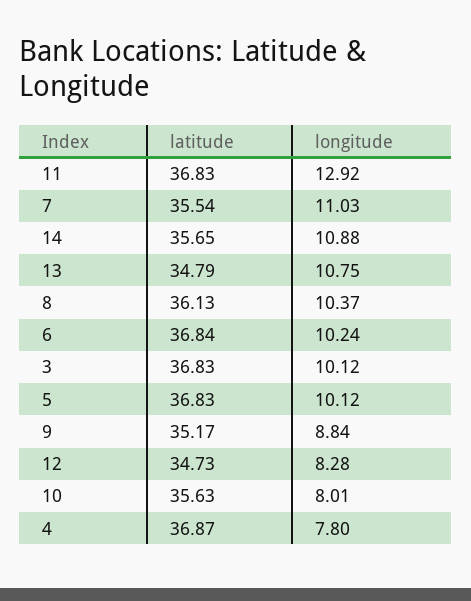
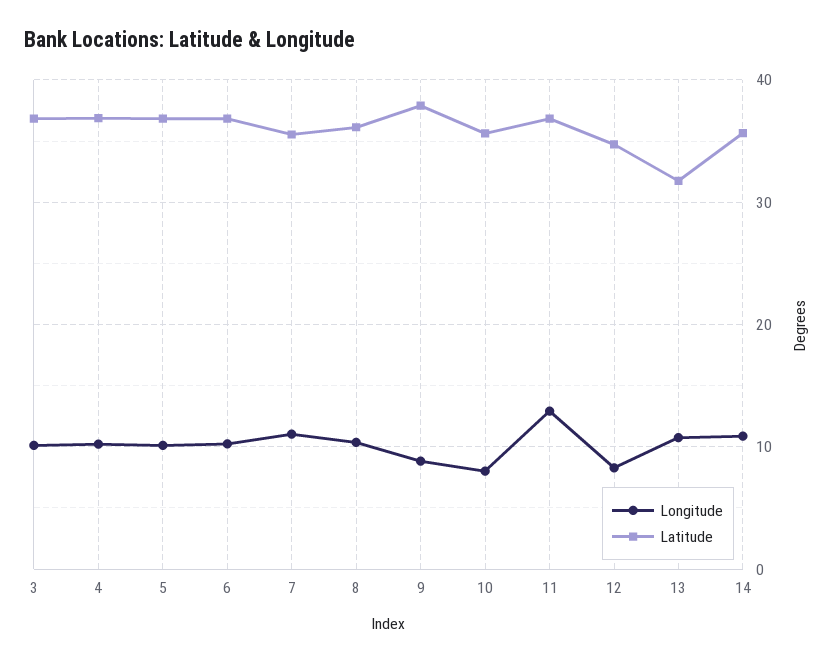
latitude, 13: 34.79 -> 32
latitude, 9: 35.17 -> 38
longitude, 4: 7.8 -> 10

